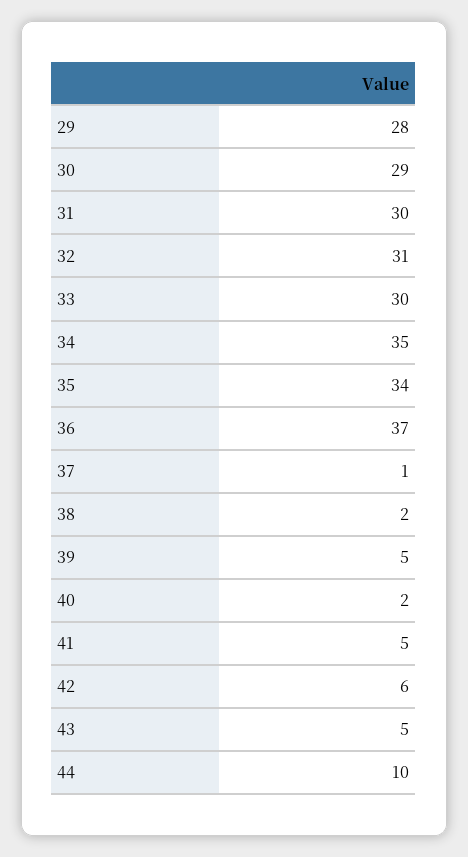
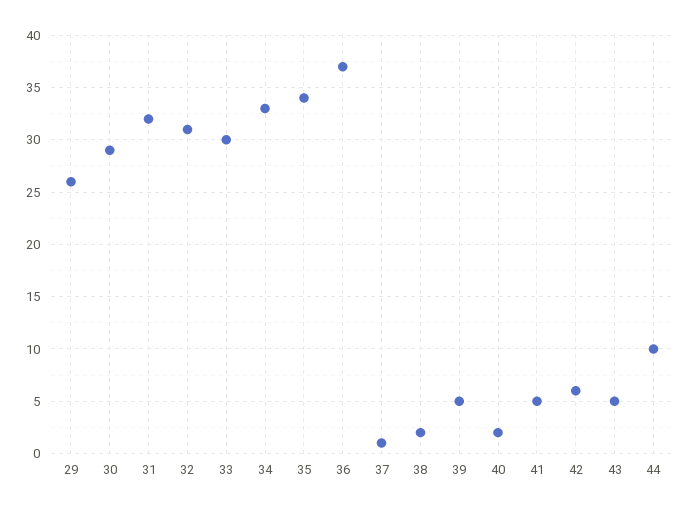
29: 28 -> 26
31: 30 -> 32
34: 35 -> 33

